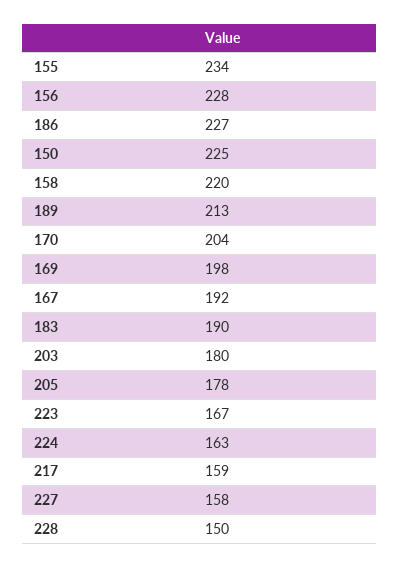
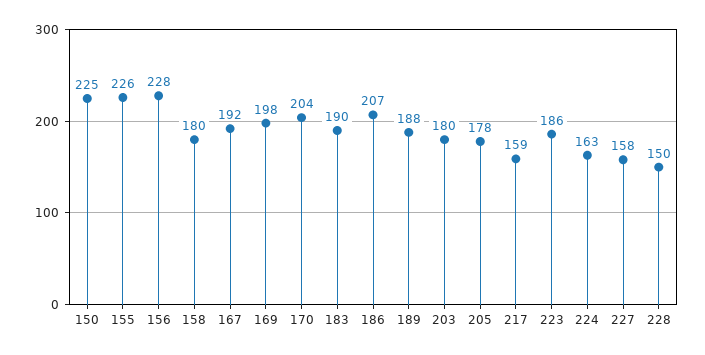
155: 234 -> 226
186: 227 -> 207
158: 220 -> 180
189: 213 -> 188
223: 167 -> 186

